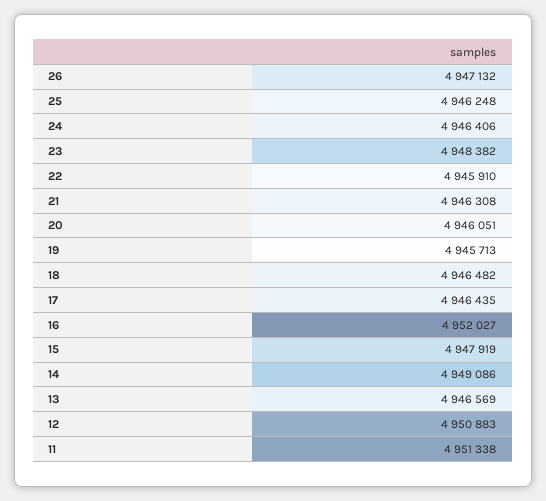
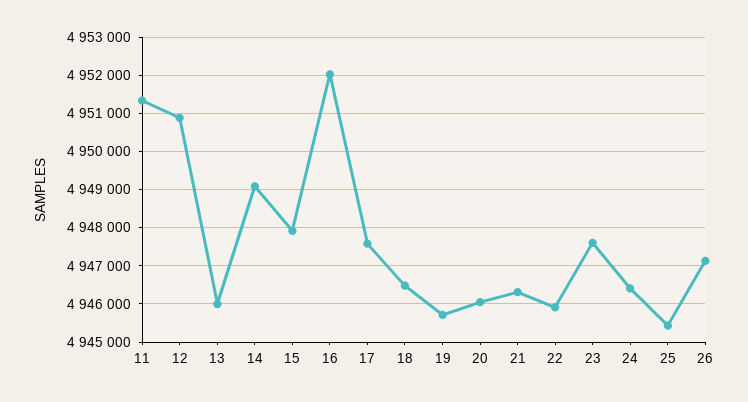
25: 4946248 -> 4945400
23: 4948382 -> 4947600
17: 4946435 -> 4947600
13: 4946569 -> 4946000

